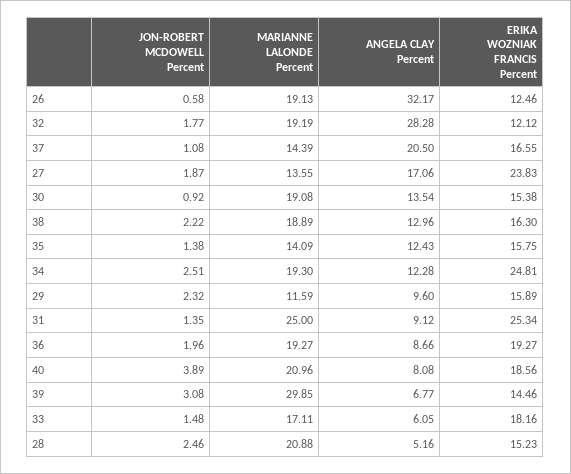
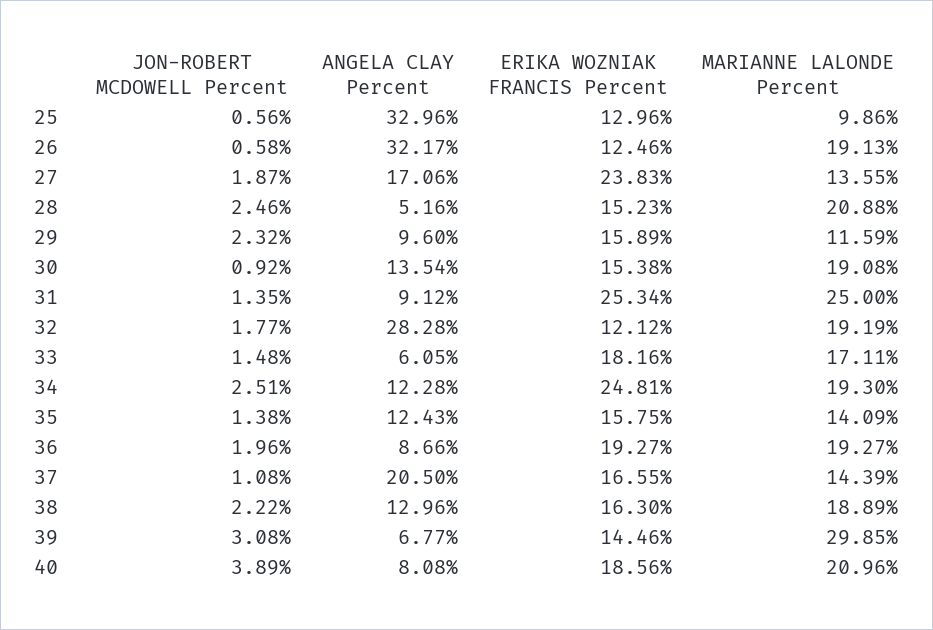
JON-ROBERT MCDOWELL Percent, 25: none -> 0.56
ANGELA CLAY Percent, 25: none -> 32.96
ERIKA WOZNIAK FRANCIS Percent, 25: none -> 12.96
MARIANNE LALONDE Percent, 25: none -> 9.86

